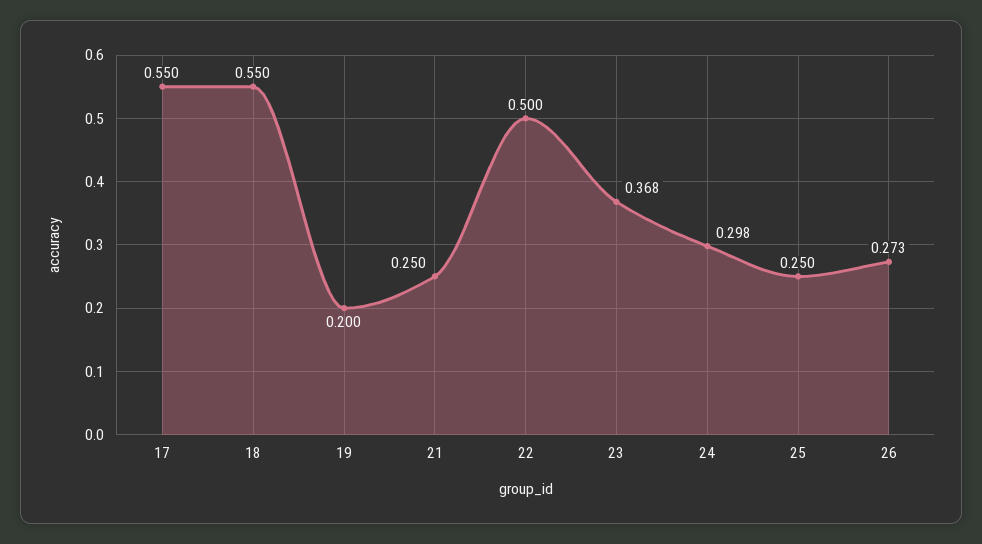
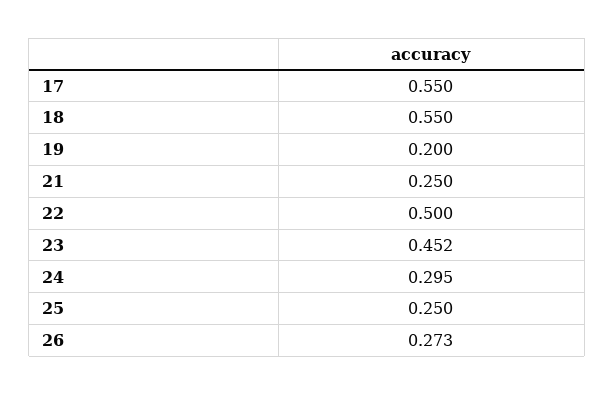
23: 0.368 -> 0.452
24: 0.298 -> 0.295

